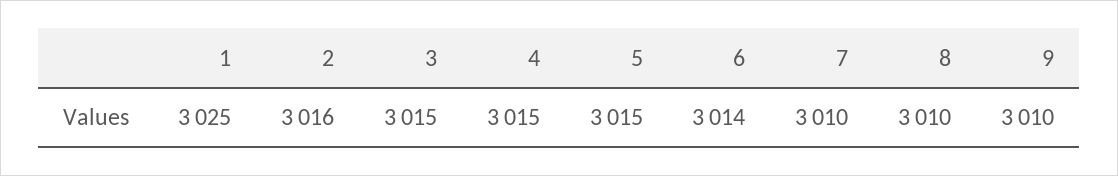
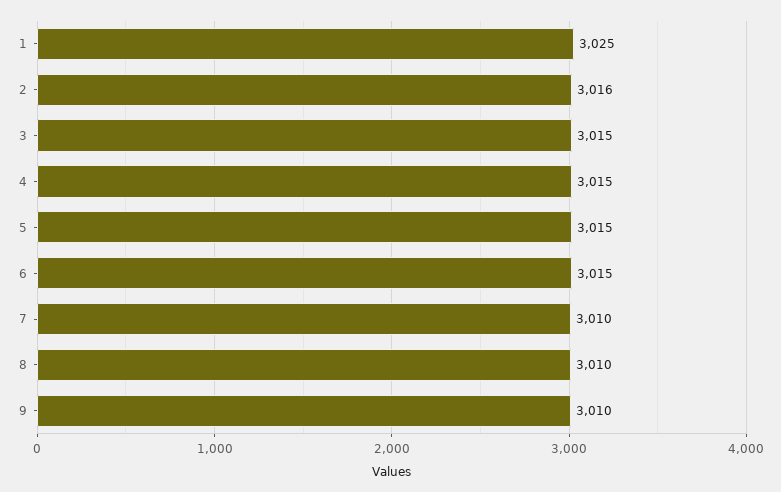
6: 3014 -> 3015

